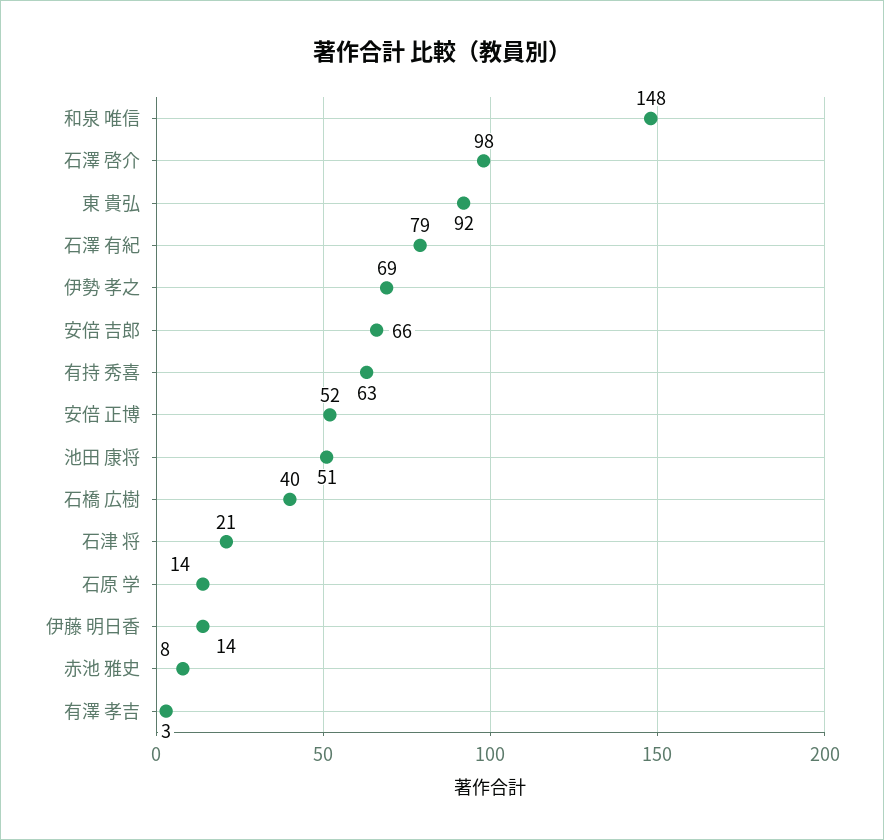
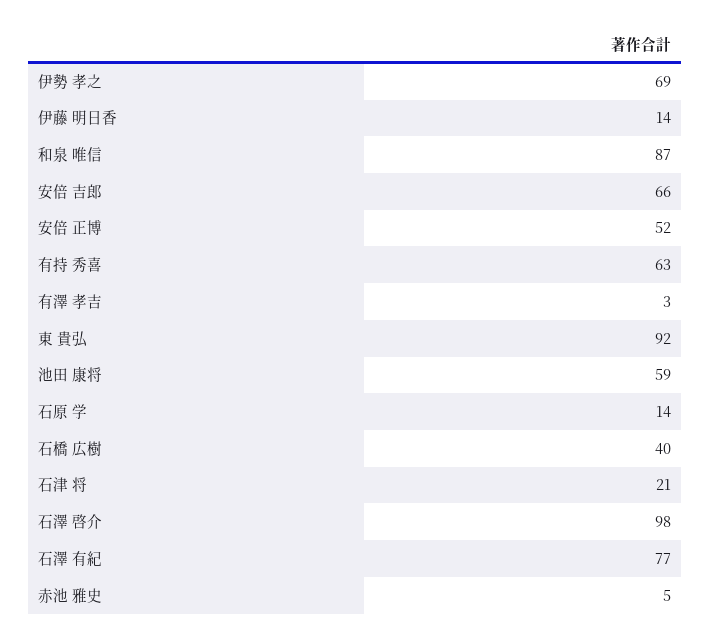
和泉 唯信: 148 -> 87
石澤 有紀: 79 -> 77
池田 康将: 51 -> 59
赤池 雅史: 8 -> 5

